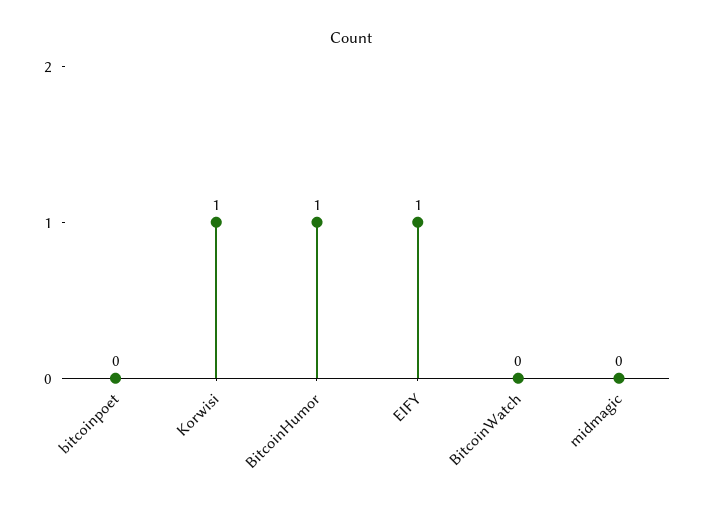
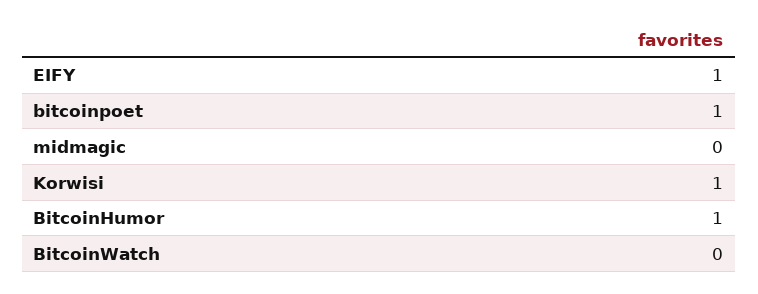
bitcoinpoet: 0 -> 1

